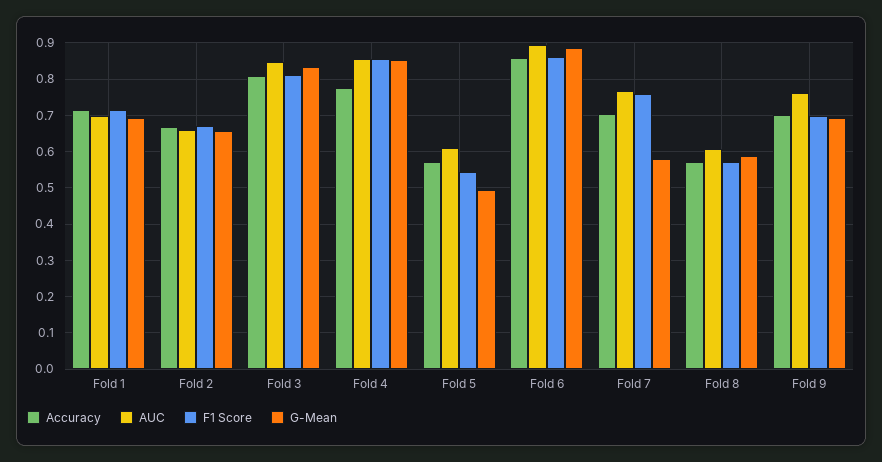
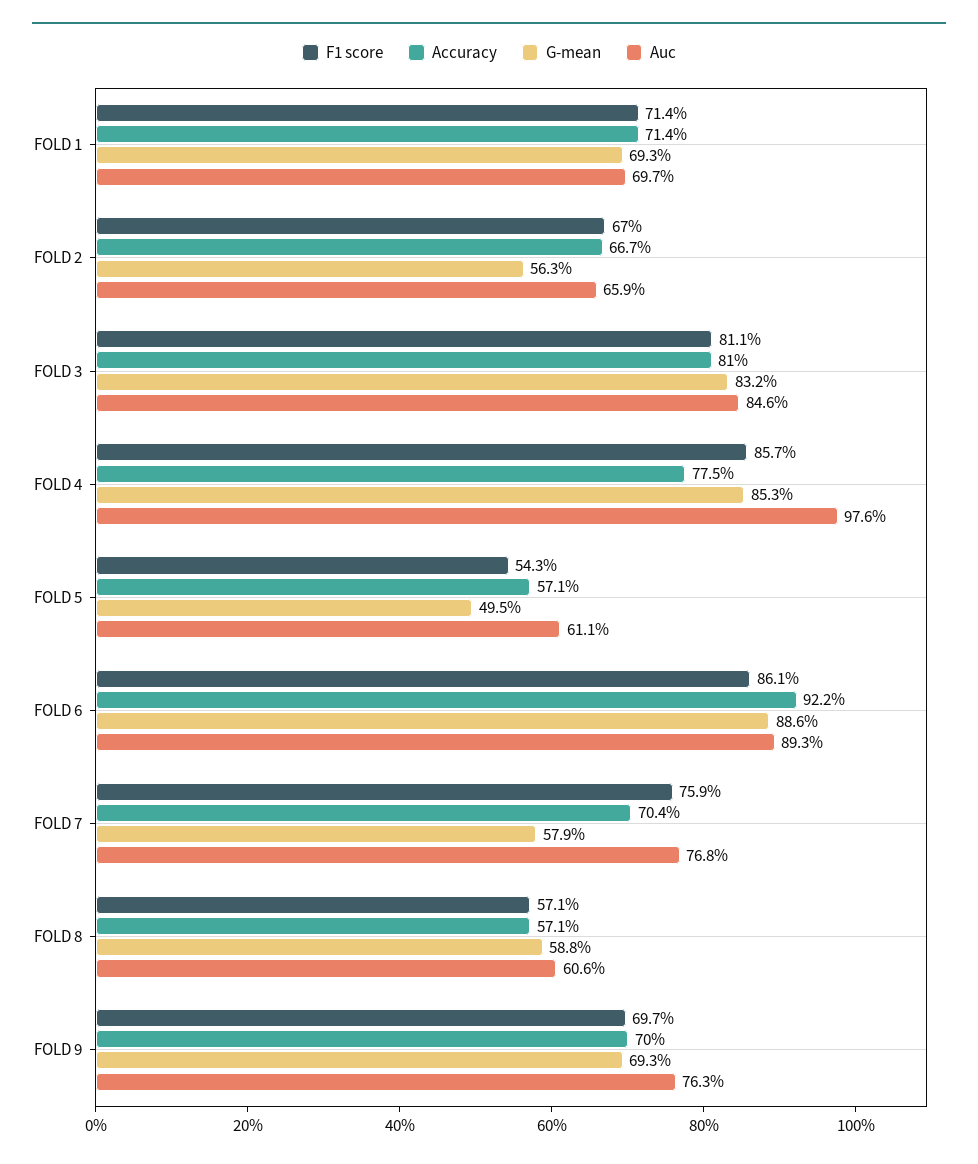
G-Mean, Fold 2: 0.66 -> 0.563
AUC, Fold 4: 0.86 -> 0.976
Accuracy, Fold 6: 0.86 -> 0.922

